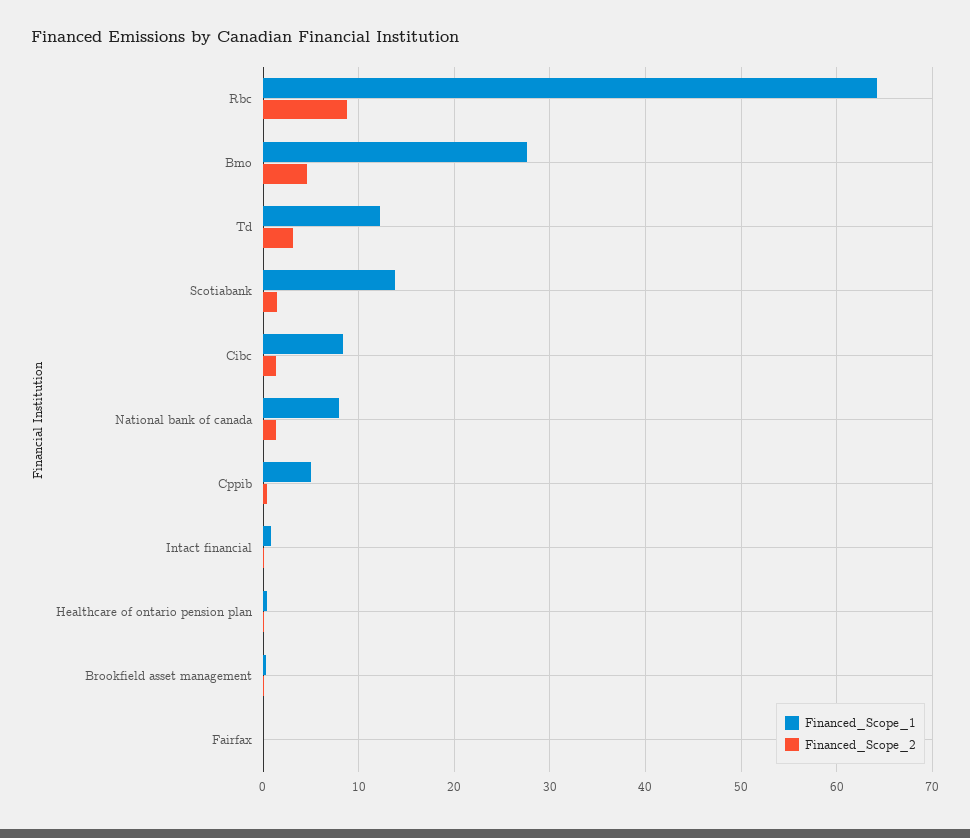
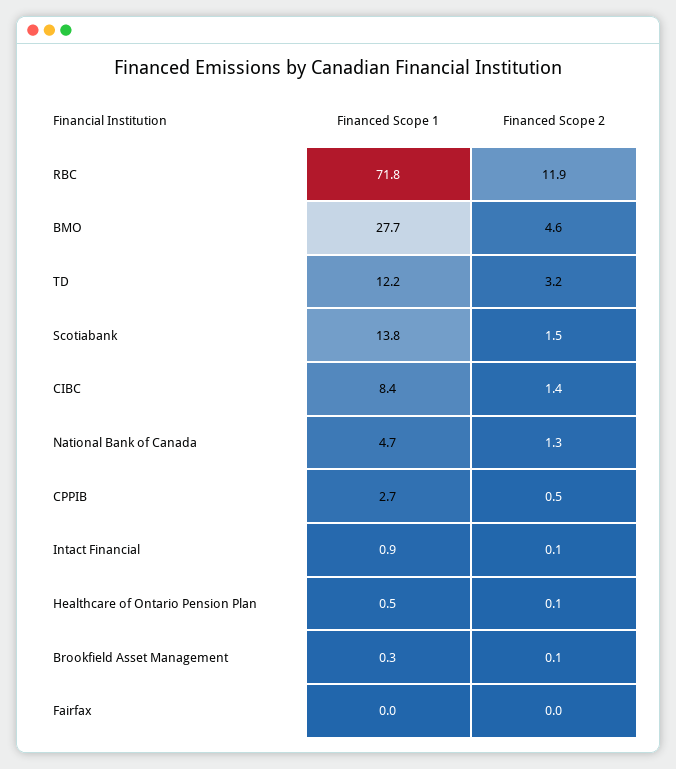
Financed_Scope_1, Rbc: 64 -> 71.8
Financed_Scope_2, Rbc: 9 -> 11.9
Financed_Scope_1, National bank of canada: 8 -> 4.7
Financed_Scope_1, Cppib: 5 -> 2.7

